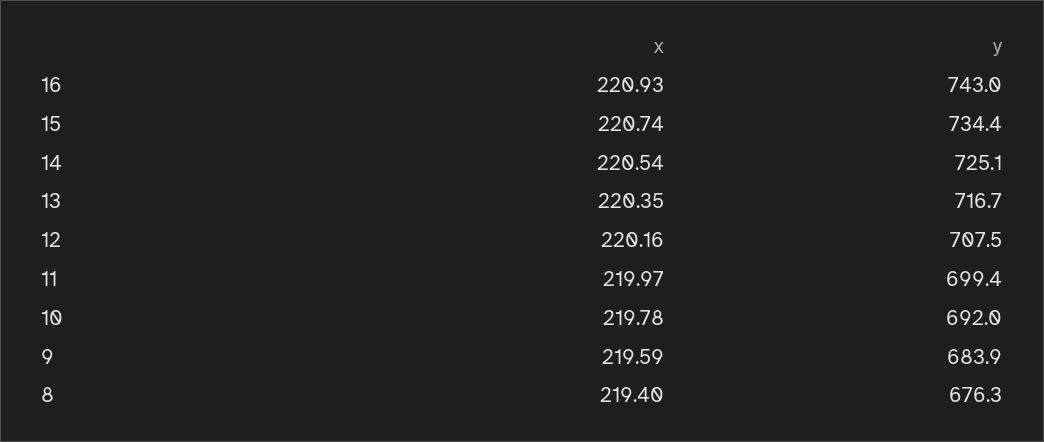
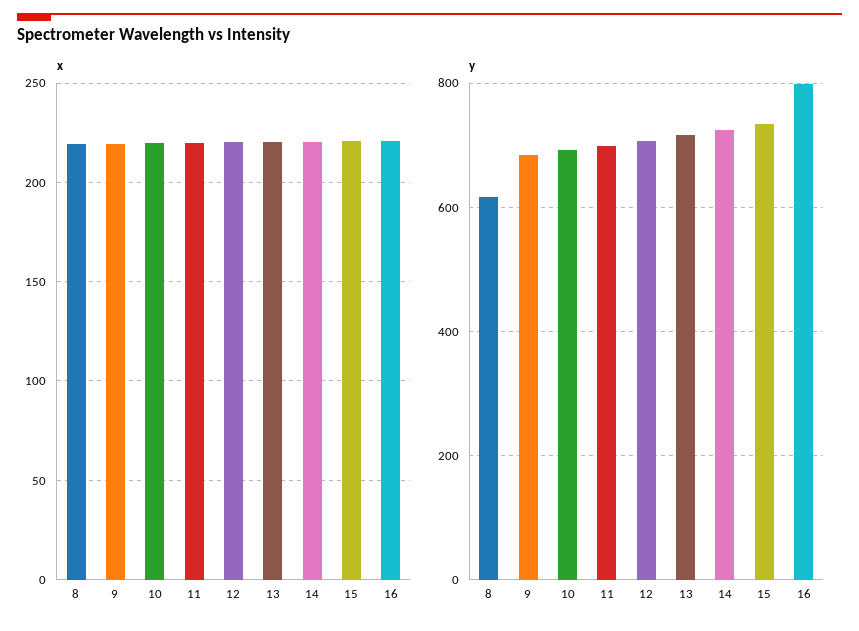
y, 16: 743 -> 800
y, 8: 676.3 -> 620

